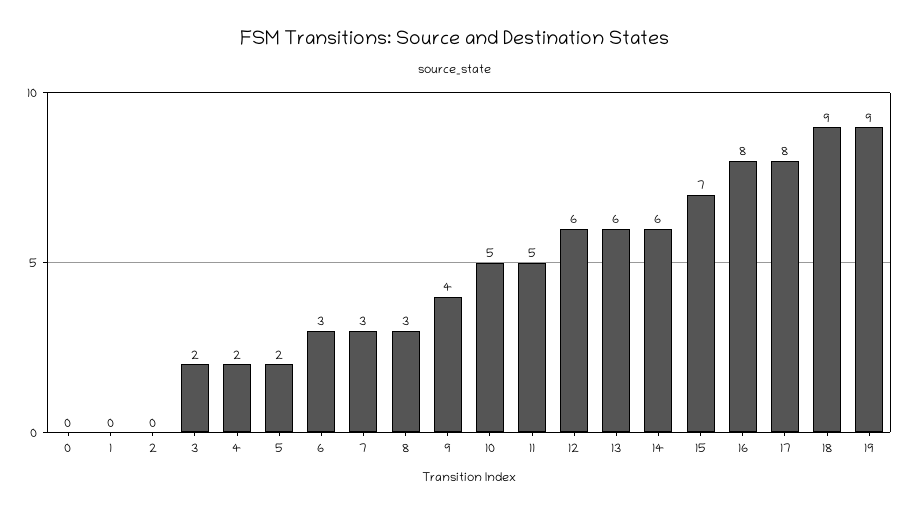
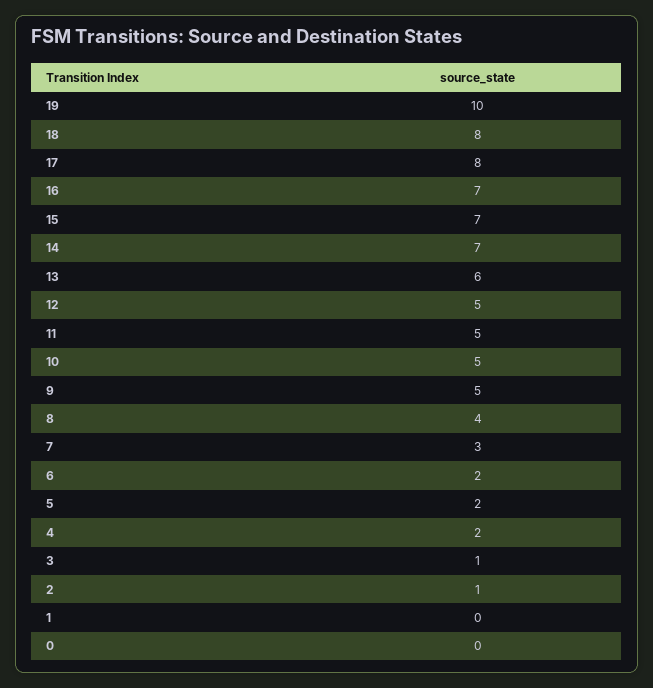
2: 0 -> 1
3: 2 -> 1
6: 3 -> 2
8: 3 -> 4
9: 4 -> 5
12: 6 -> 5
14: 6 -> 7
16: 8 -> 7
18: 9 -> 8
19: 9 -> 10

